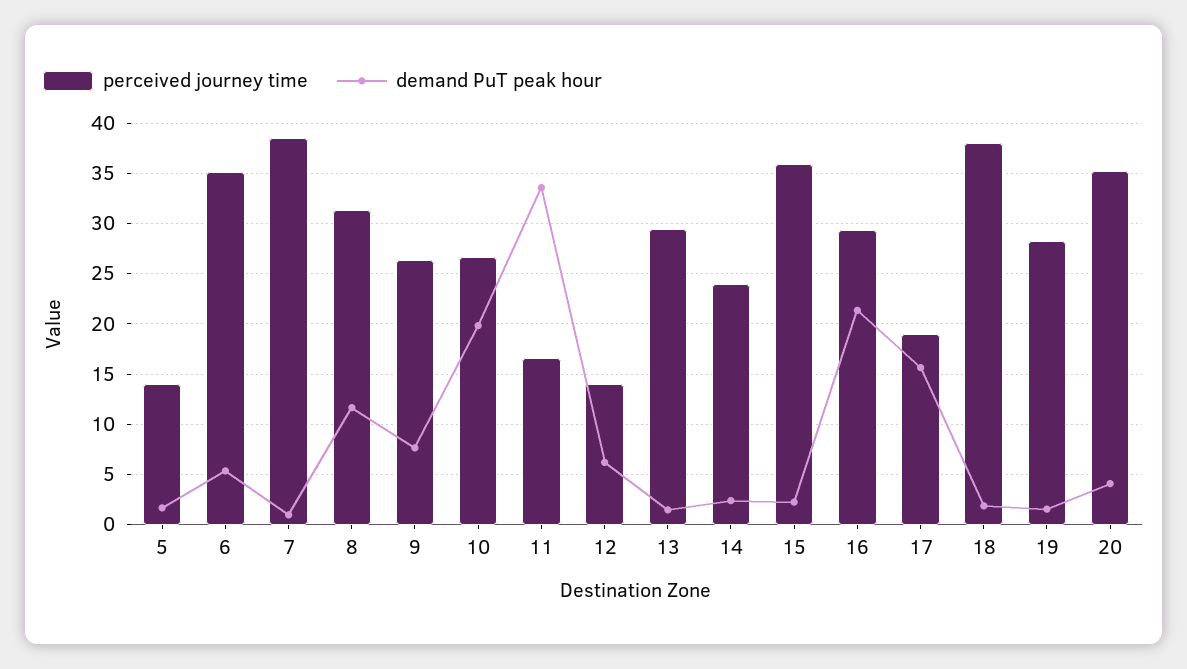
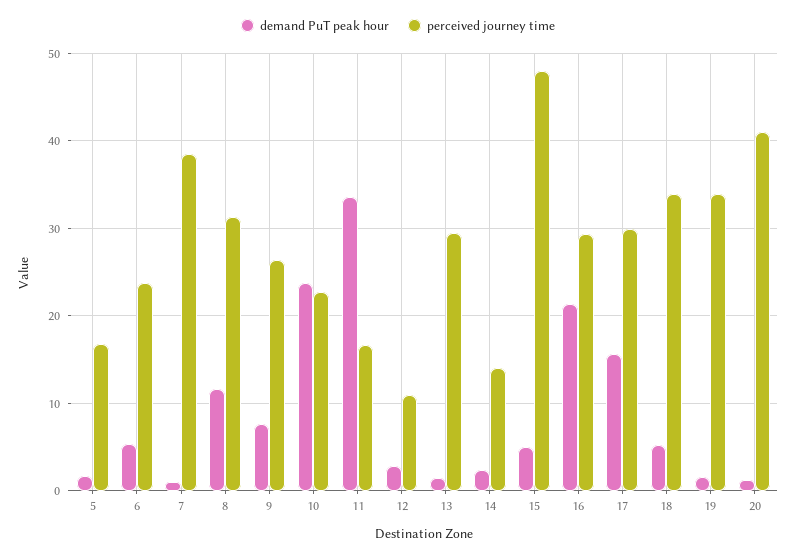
perceived journey time, 5: 14 -> 17
perceived journey time, 6: 35 -> 24
perceived journey time, 10: 27 -> 23
demand PuT peak hour, 10: 20 -> 24
perceived journey time, 12: 14 -> 11
demand PuT peak hour, 12: 6 -> 3
perceived journey time, 14: 24 -> 14
perceived journey time, 15: 36 -> 48
demand PuT peak hour, 15: 2 -> 5
perceived journey time, 17: 19 -> 30
perceived journey time, 18: 38 -> 34
demand PuT peak hour, 18: 2 -> 5
perceived journey time, 19: 28 -> 34
perceived journey time, 20: 35 -> 41
demand PuT peak hour, 20: 4 -> 1

